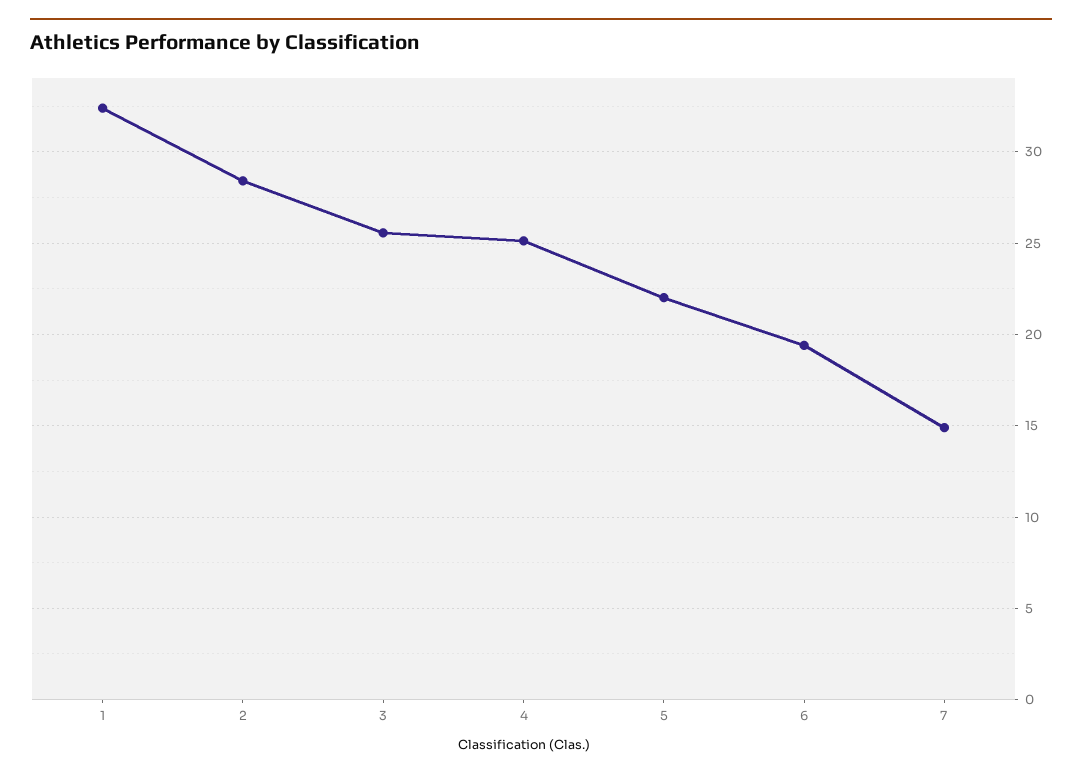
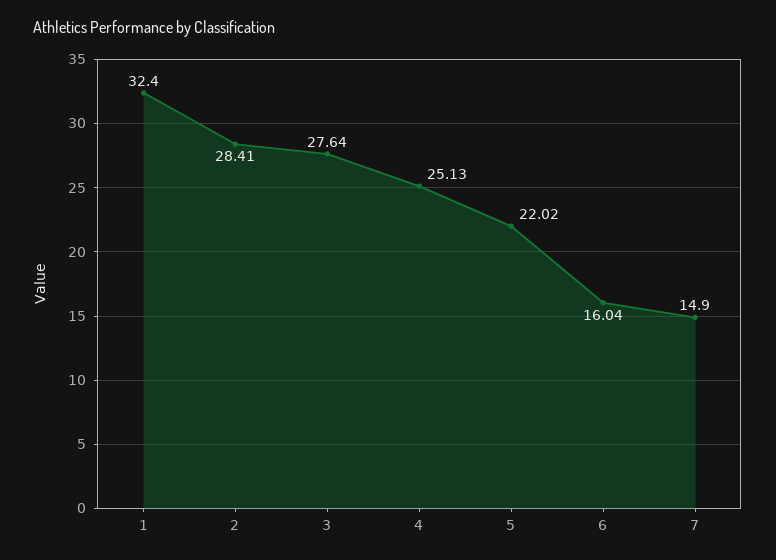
3: 25.5 -> 27.64
6: 19.5 -> 16.04

